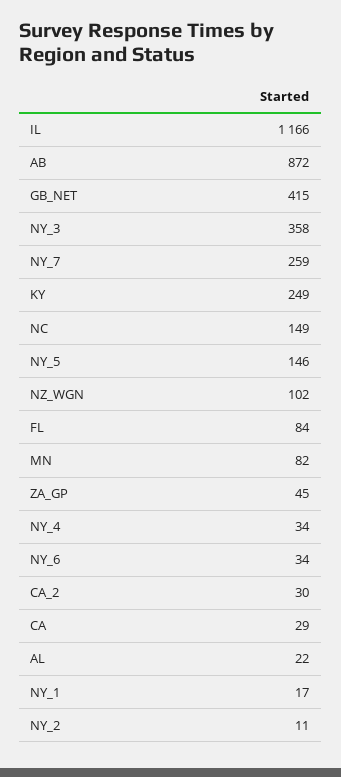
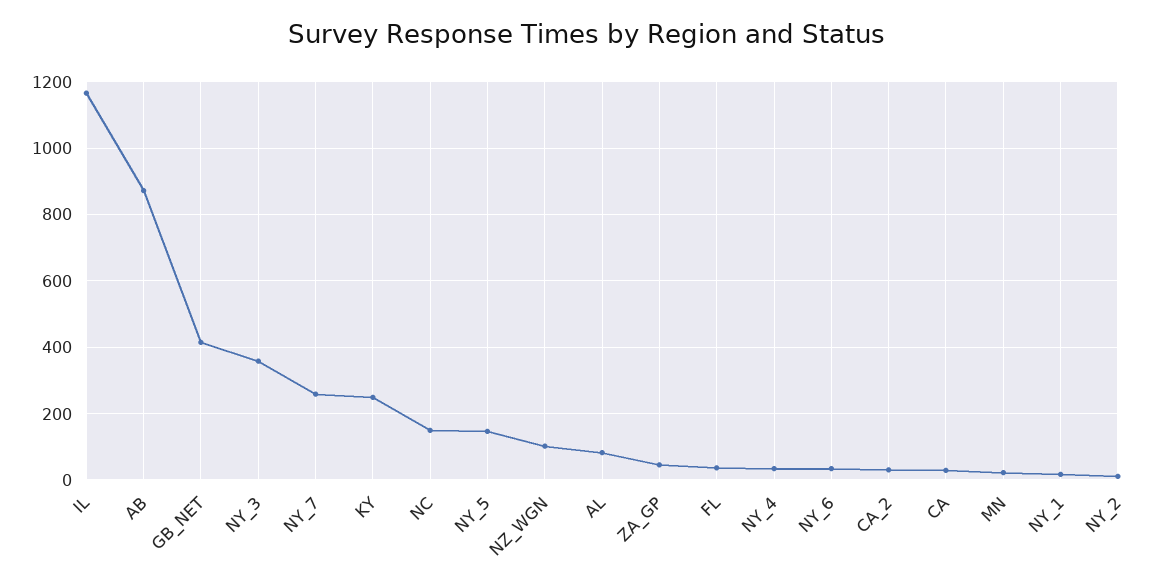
FL: 84 -> 40
MN: 82 -> 20
AL: 22 -> 80

